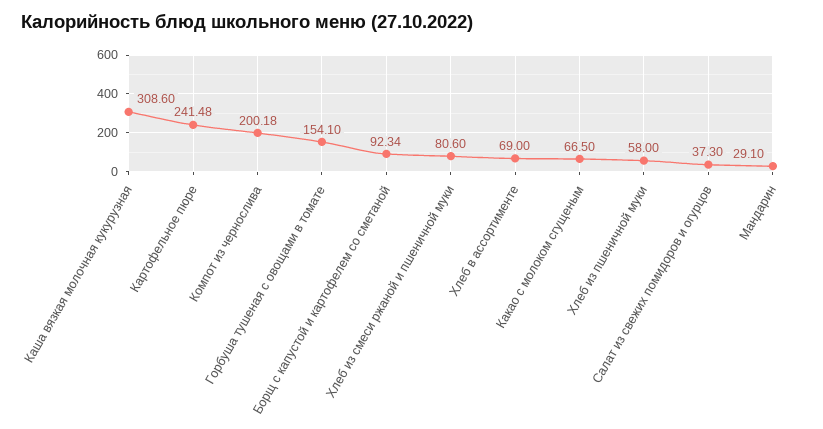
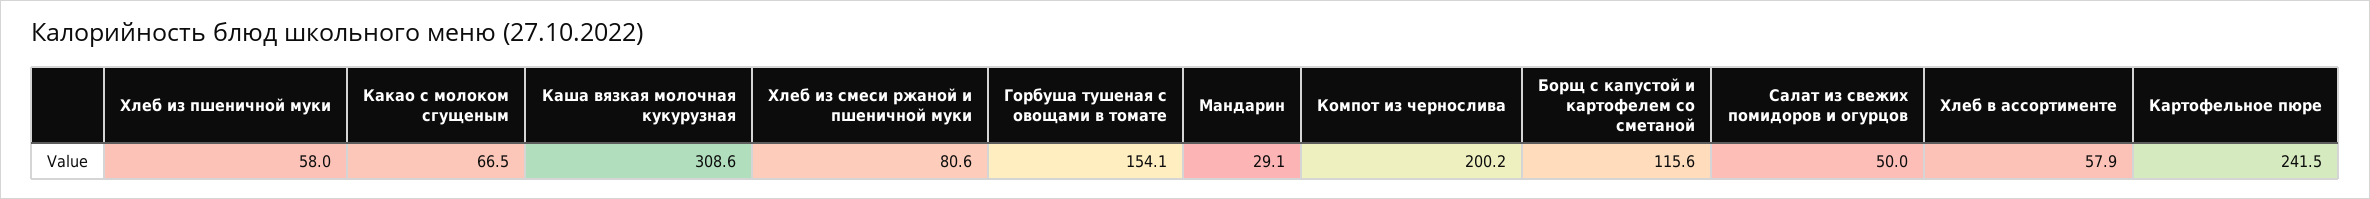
Борщ с капустой и картофелем со сметаной: 92.34 -> 115.6
Хлеб в ассортименте: 69 -> 57.9
Салат из свежих помидоров и огурцов: 37.3 -> 50

